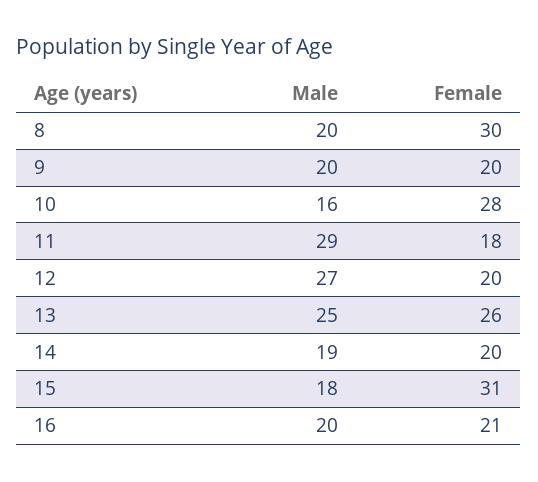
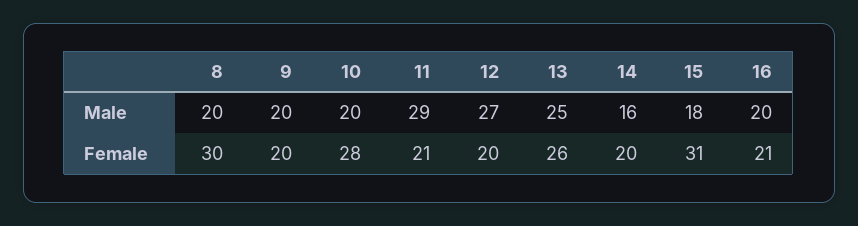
Male, 10: 16 -> 20
Female, 11: 18 -> 21
Male, 14: 19 -> 16

